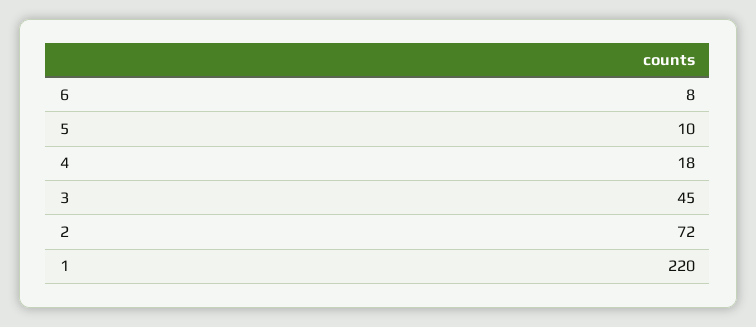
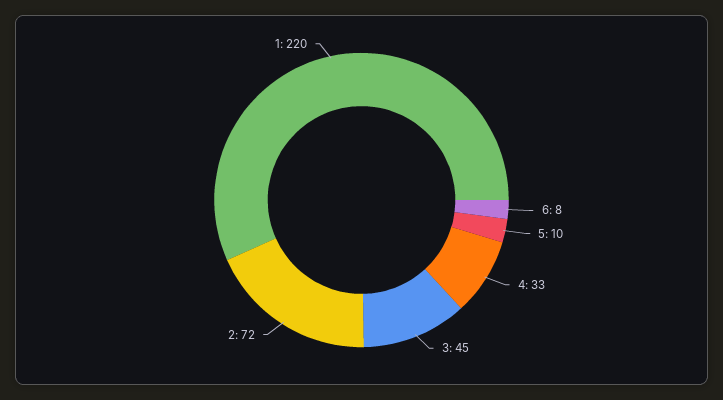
4: 18 -> 33

